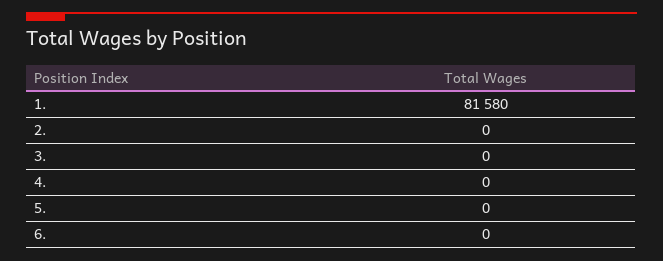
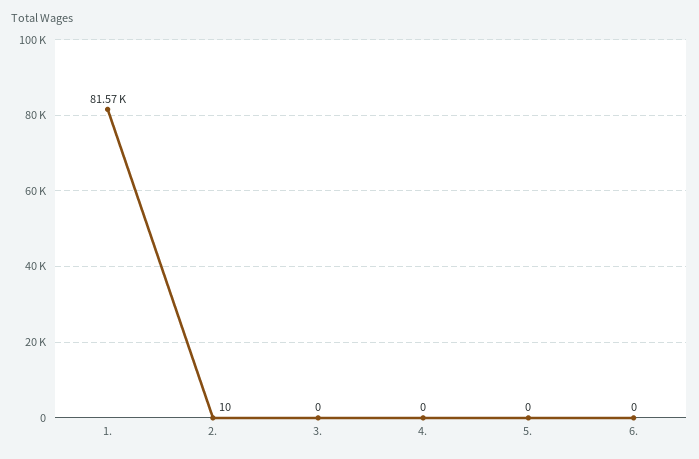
1.: 81580 -> 81570
2.: 0 -> 10

